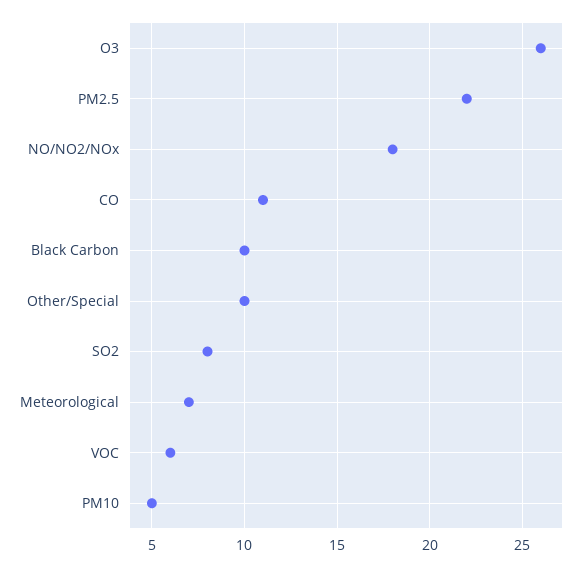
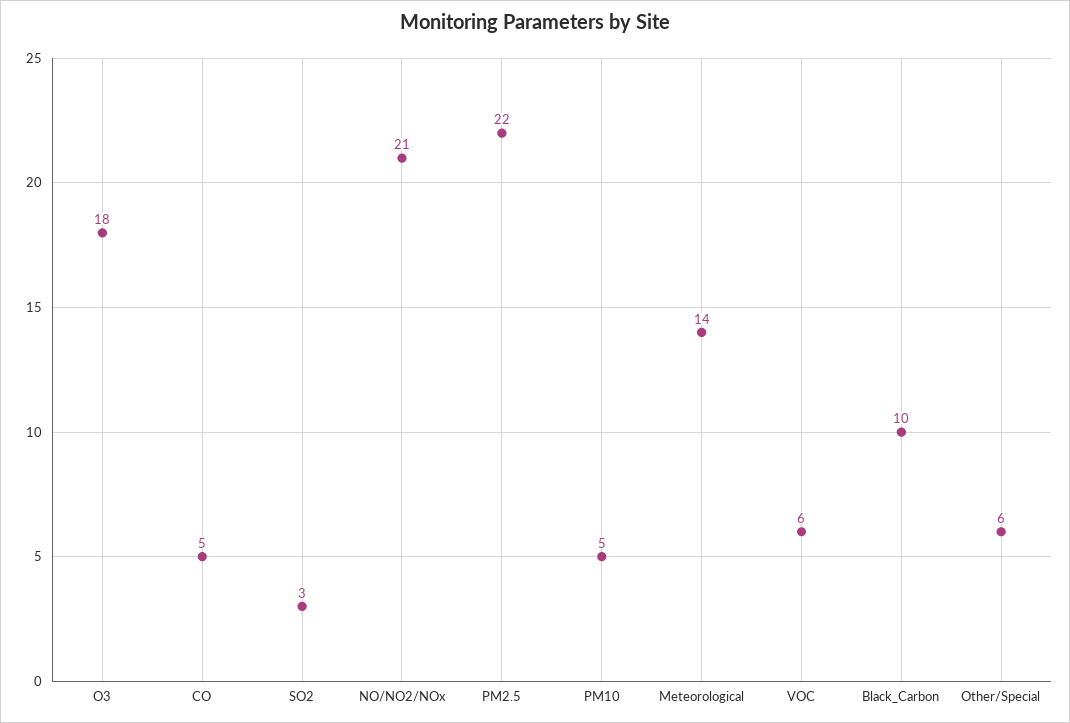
O3: 26 -> 18
NO/NO2/NOx: 18 -> 21
CO: 11 -> 5
Other/Special: 10 -> 6
SO2: 8 -> 3
Meteorological: 7 -> 14

